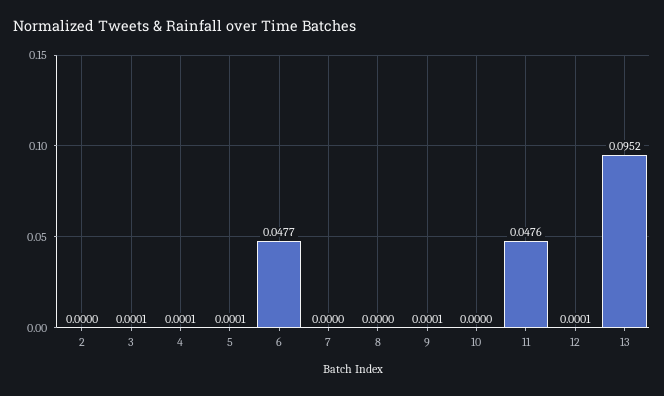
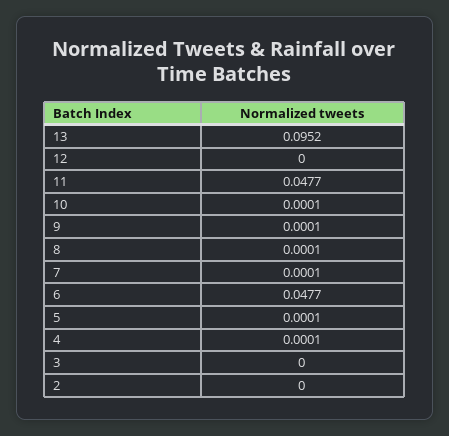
3: 0.0001 -> 0
7: 0 -> 0.0001
8: 0 -> 0.0001
10: 0 -> 0.0001
11: 0.0476 -> 0.0477
12: 0.0001 -> 0

